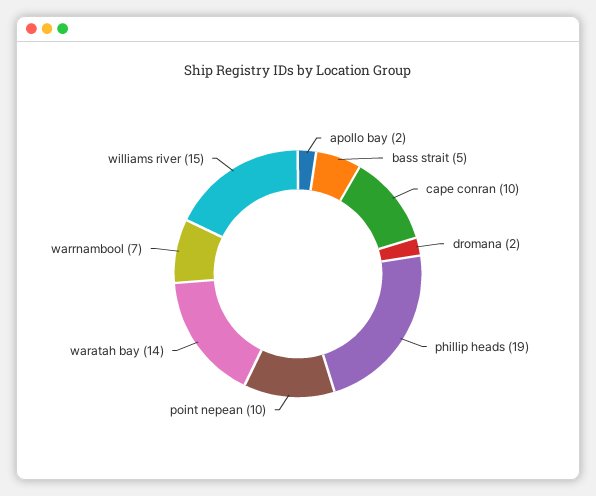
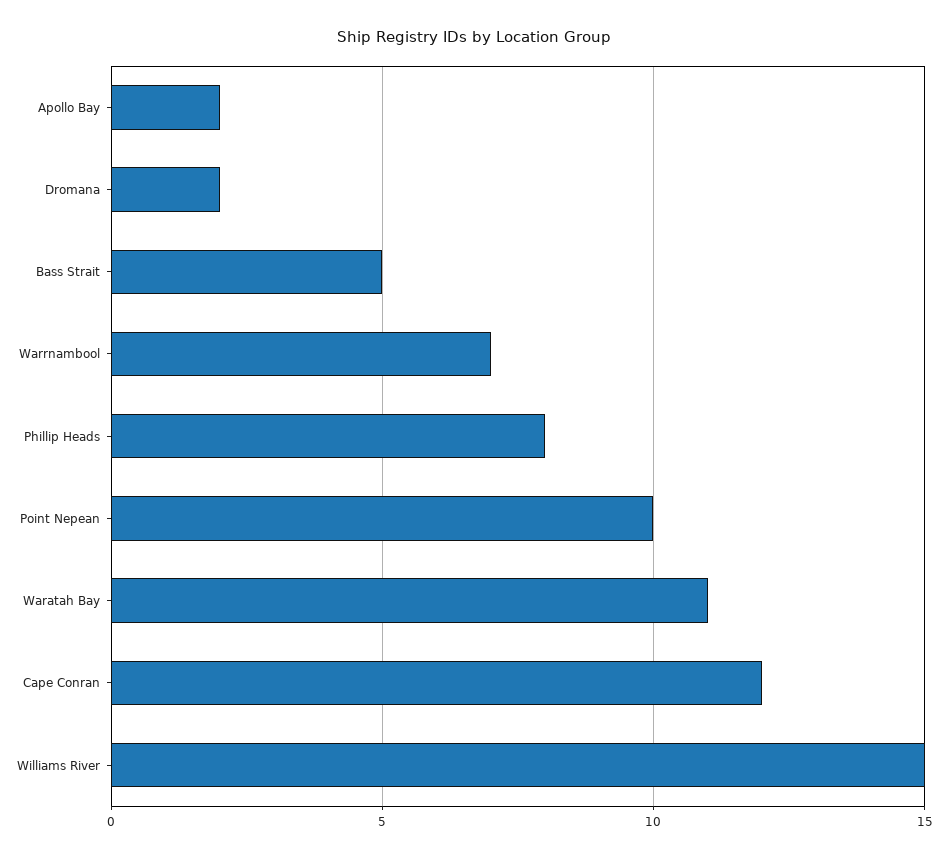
cape conran: 10 -> 12
phillip heads: 19 -> 8
waratah bay: 14 -> 11

